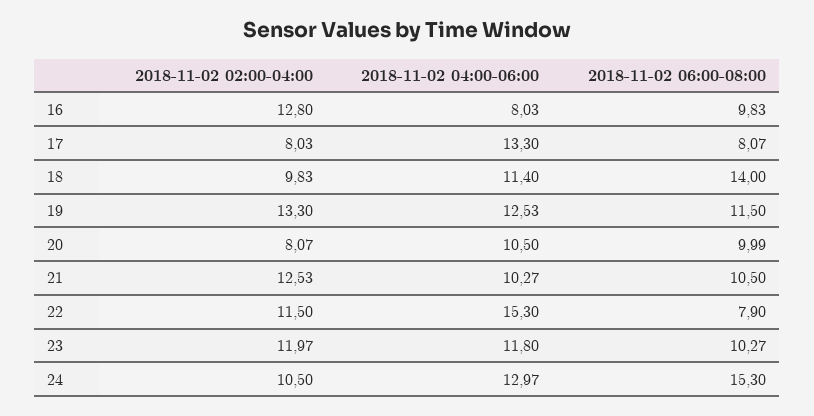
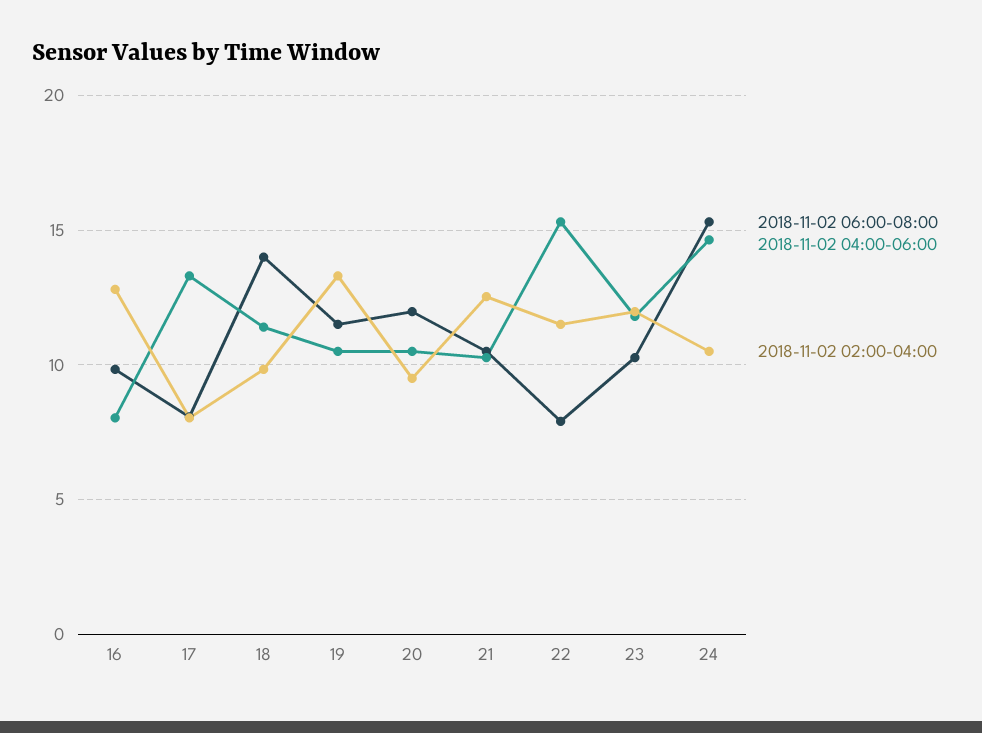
2018-11-02 04:00-06:00, 19: 12.53 -> 10.5
2018-11-02 02:00-04:00, 20: 8.07 -> 9.5
2018-11-02 06:00-08:00, 20: 9.99 -> 12
2018-11-02 04:00-06:00, 24: 12.97 -> 14.5

